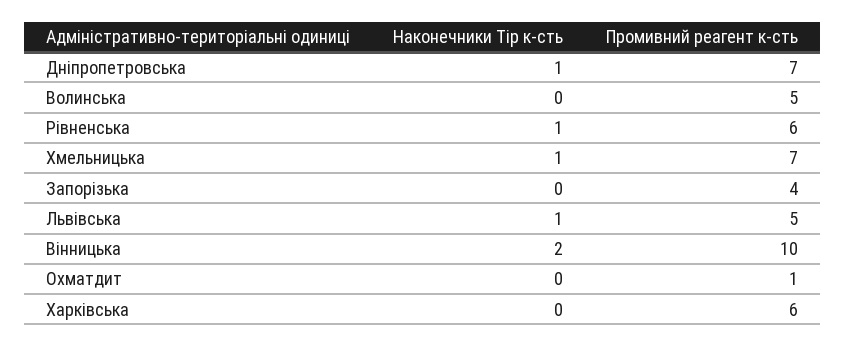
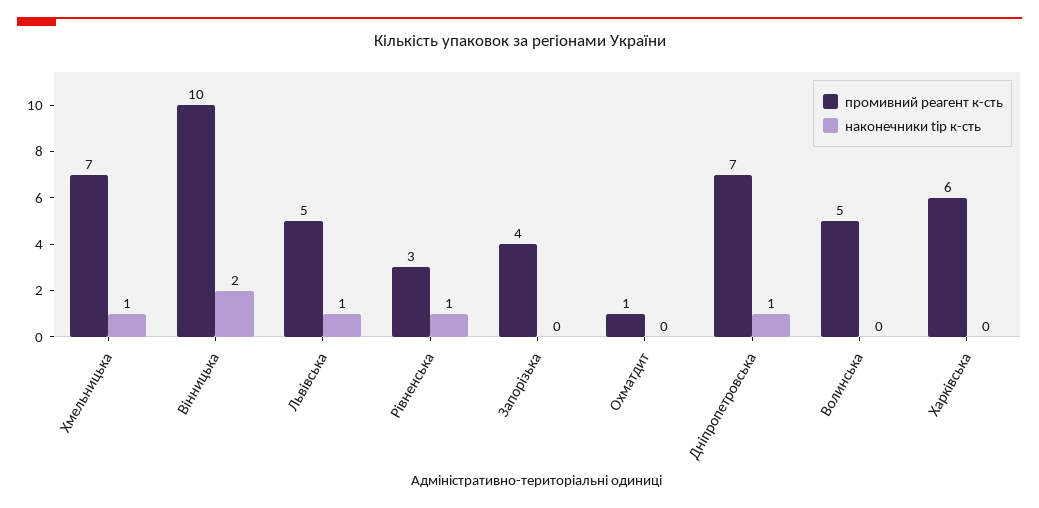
Промивний реагент к-сть, Рівненська: 6 -> 3

